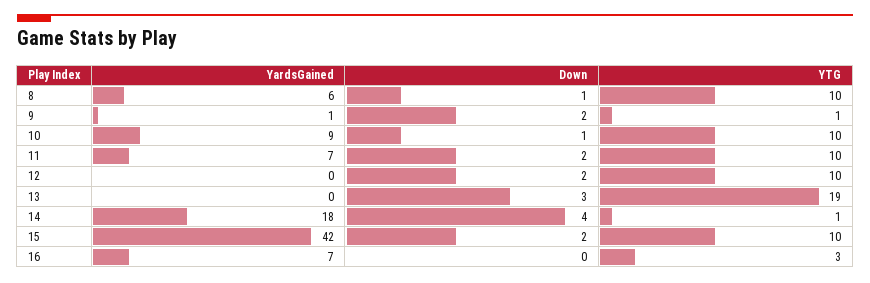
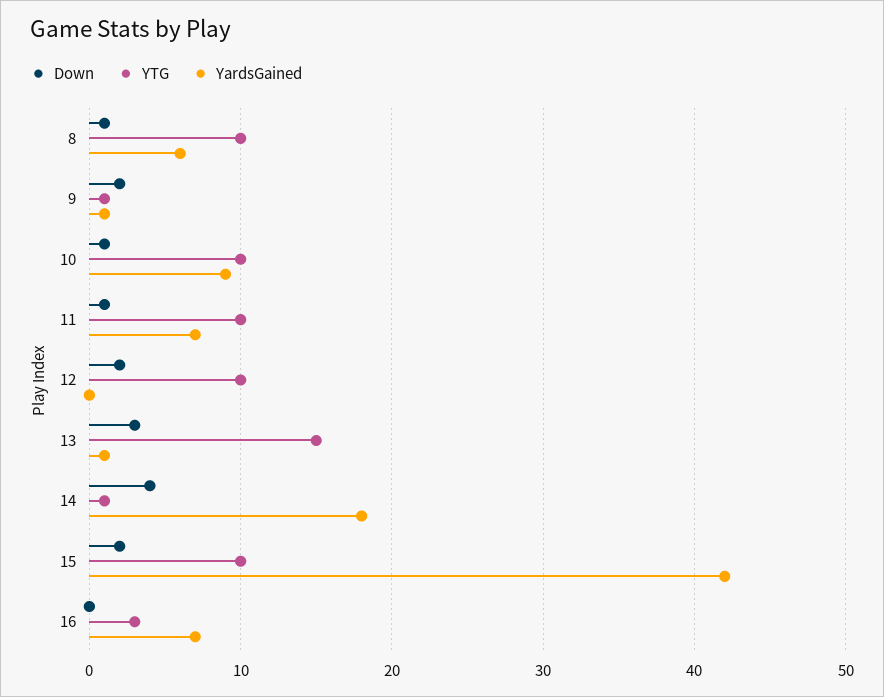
Down, 11: 2 -> 1
YardsGained, 13: 0 -> 1
YTG, 13: 19 -> 15

